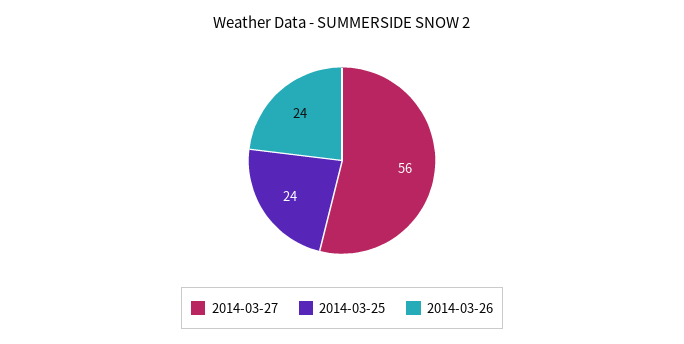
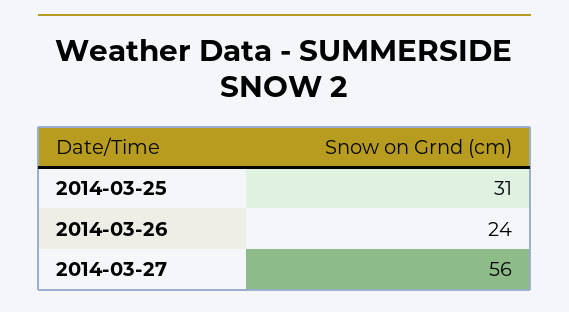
2014-03-25: 24 -> 31

